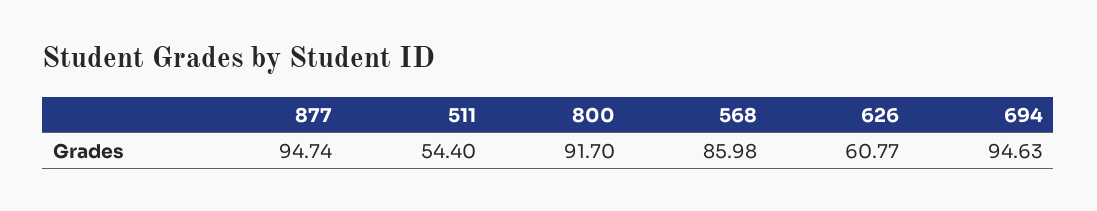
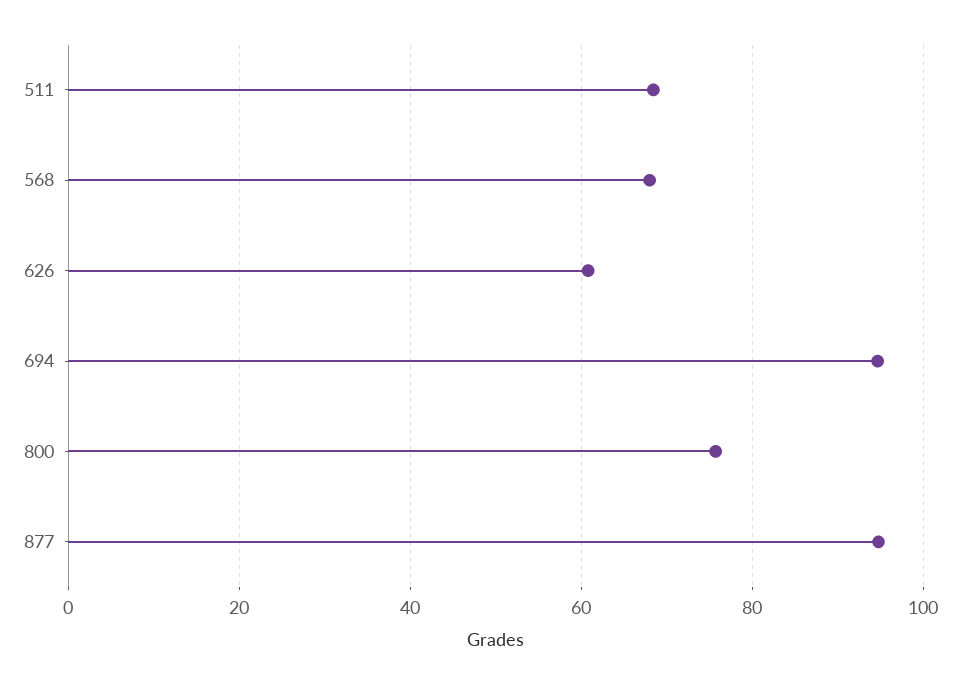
511: 54.4 -> 68
800: 91.7 -> 76
568: 85.98 -> 68

